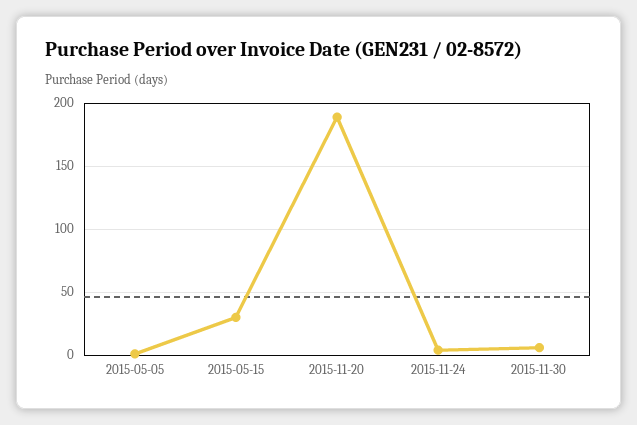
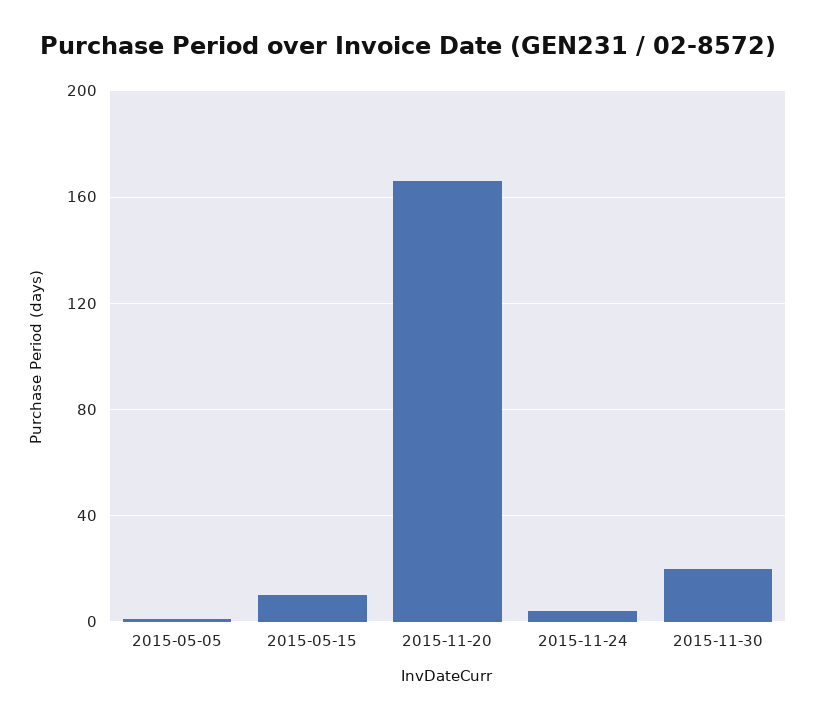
2015-05-15: 30 -> 10
2015-11-20: 190 -> 165
2015-11-30: 5 -> 20

